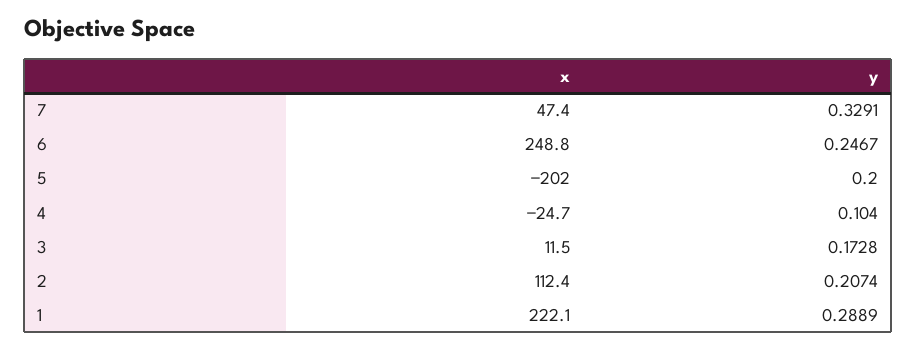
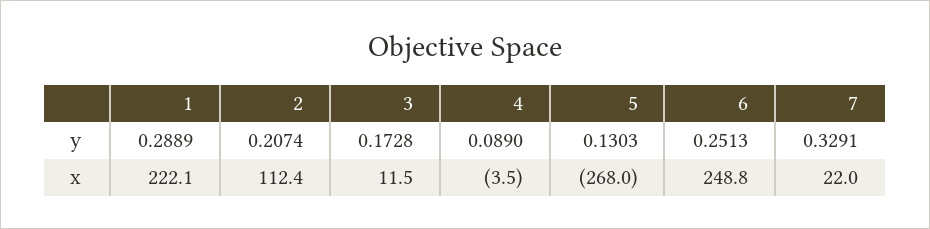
x, 7: 47.4 -> 22
y, 6: 0.2467 -> 0.2513
x, 5: -202 -> -268
y, 5: 0.2 -> 0.1303
x, 4: -24.7 -> -3.5
y, 4: 0.104 -> 0.089

